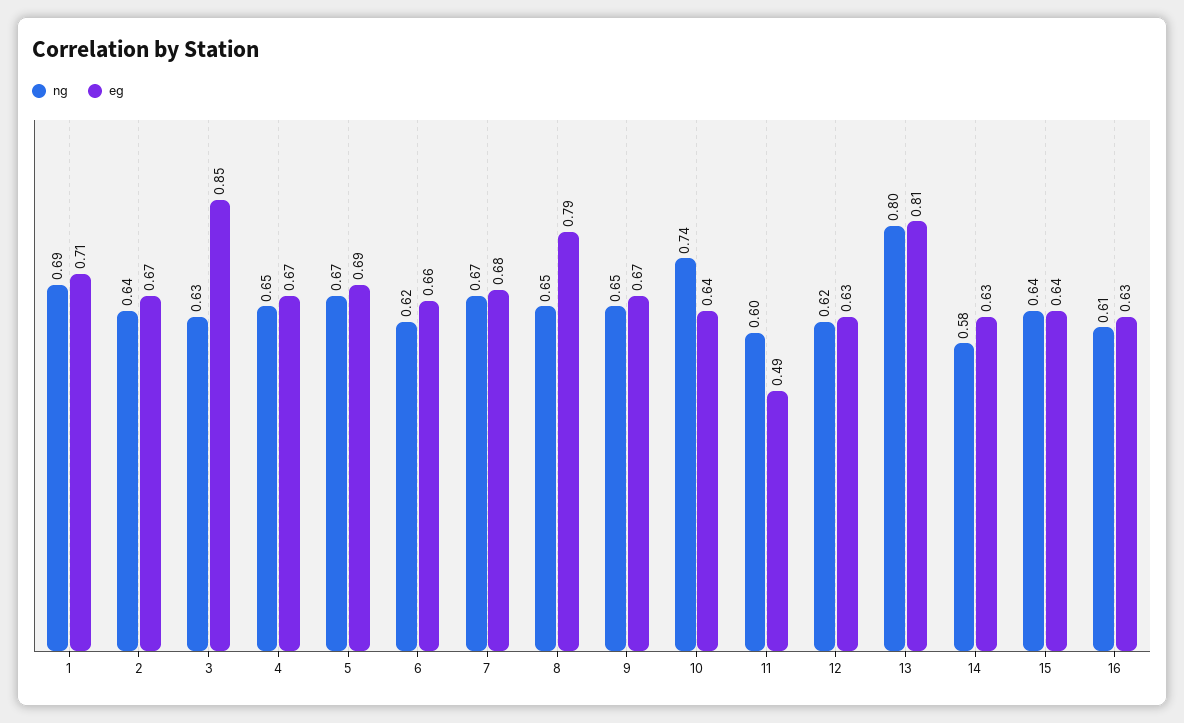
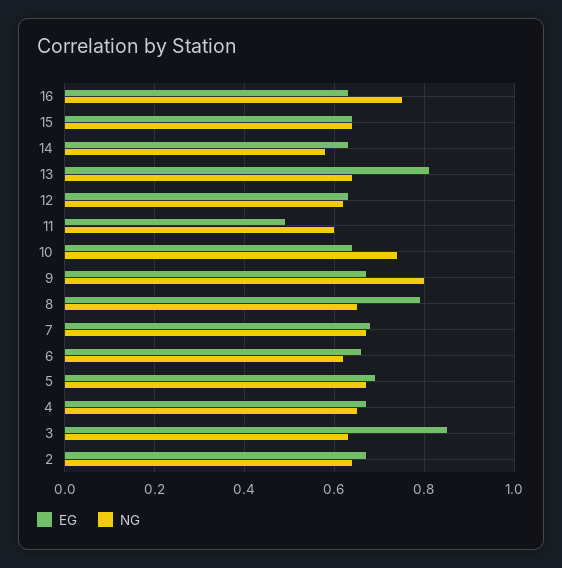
ng, 1: 0.69 -> none
eg, 1: 0.71 -> none
ng, 9: 0.65 -> 0.8
ng, 13: 0.8 -> 0.65
ng, 16: 0.61 -> 0.75

